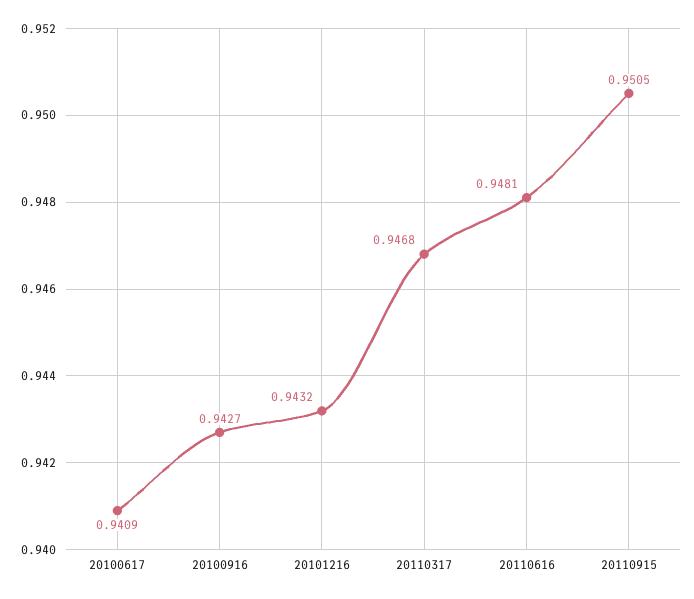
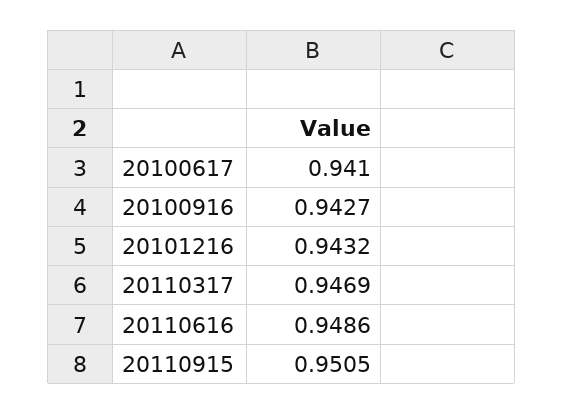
20100617: 0.9409 -> 0.941
20110317: 0.9468 -> 0.9469
20110616: 0.9481 -> 0.9486

